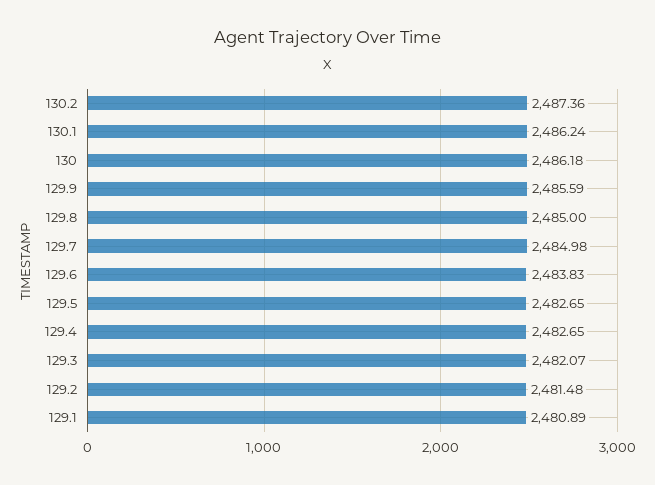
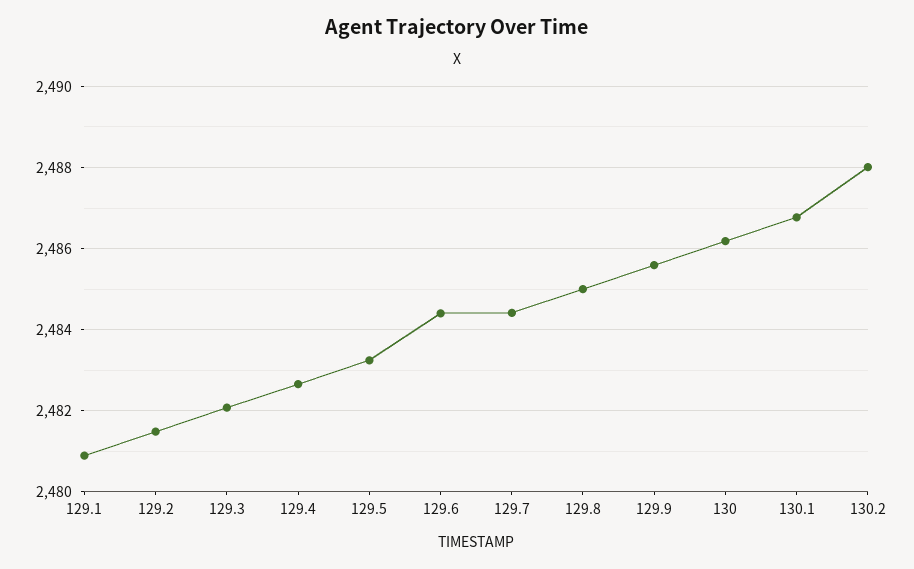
130.2: 2487.36 -> 2488
130.1: 2486.24 -> 2486.8
129.7: 2484.98 -> 2484.4
129.6: 2483.83 -> 2484.4
129.5: 2482.65 -> 2483.2

